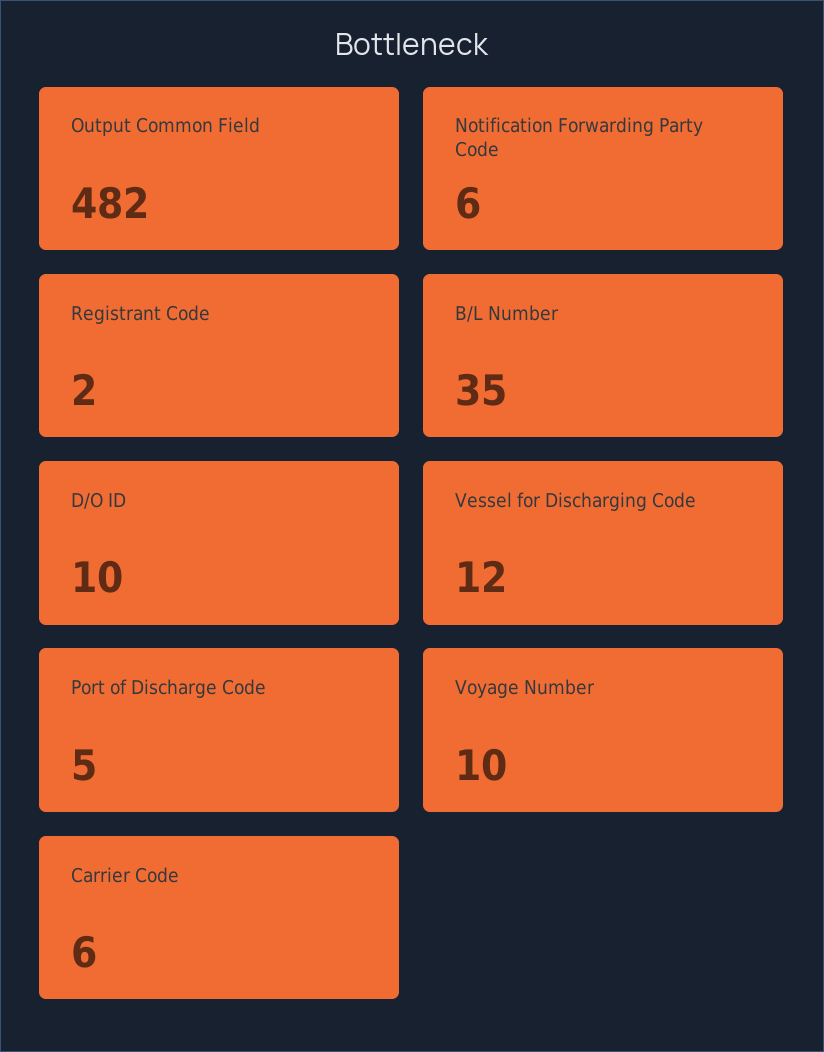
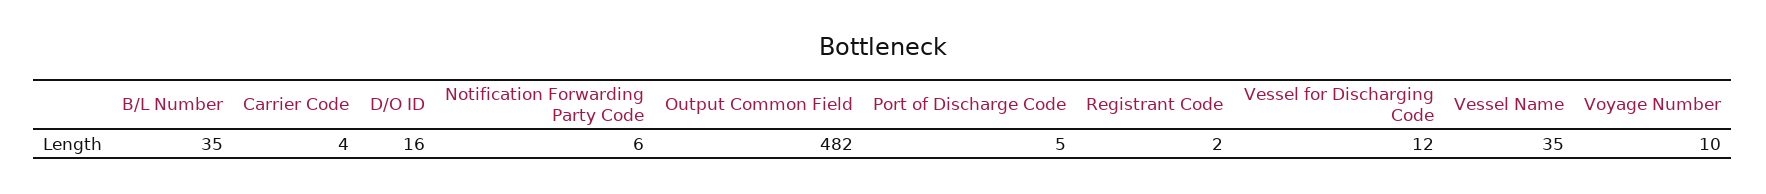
D/O ID: 10 -> 16
Carrier Code: 6 -> 4
Vessel Name: none -> 35

